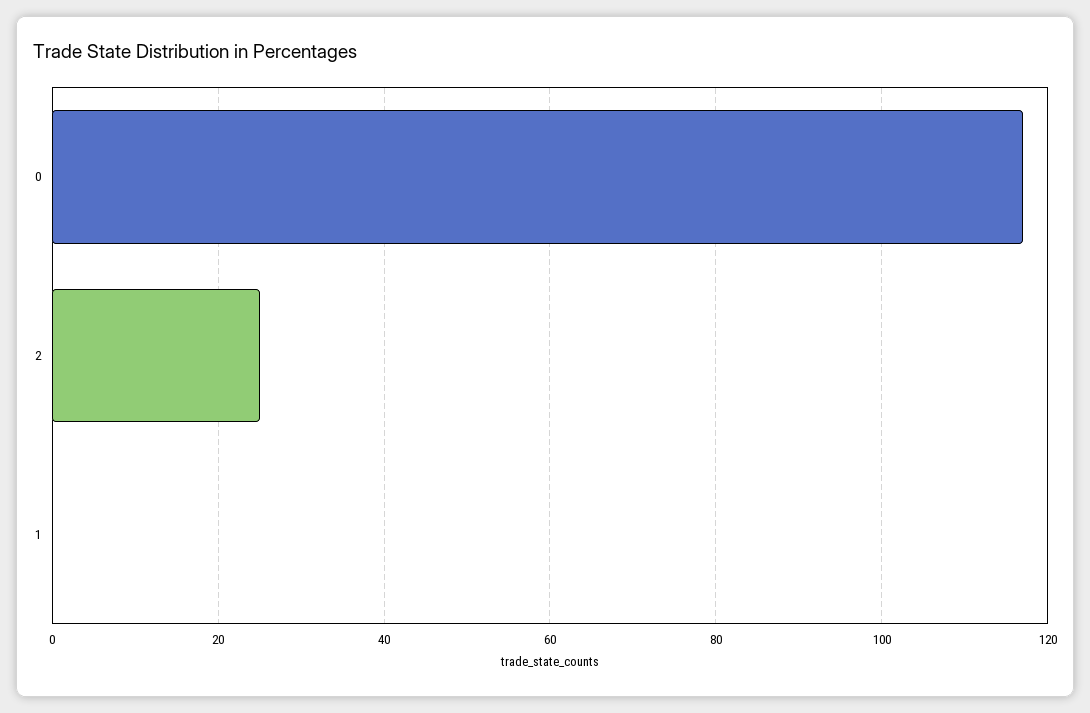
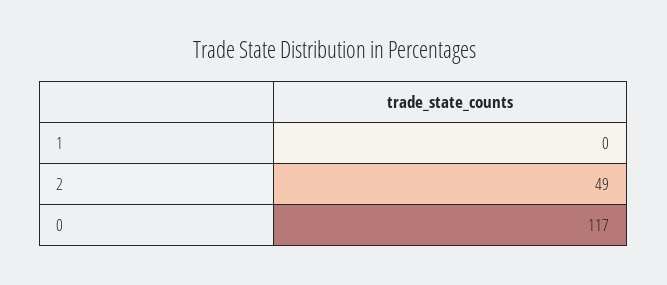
2: 25 -> 49

